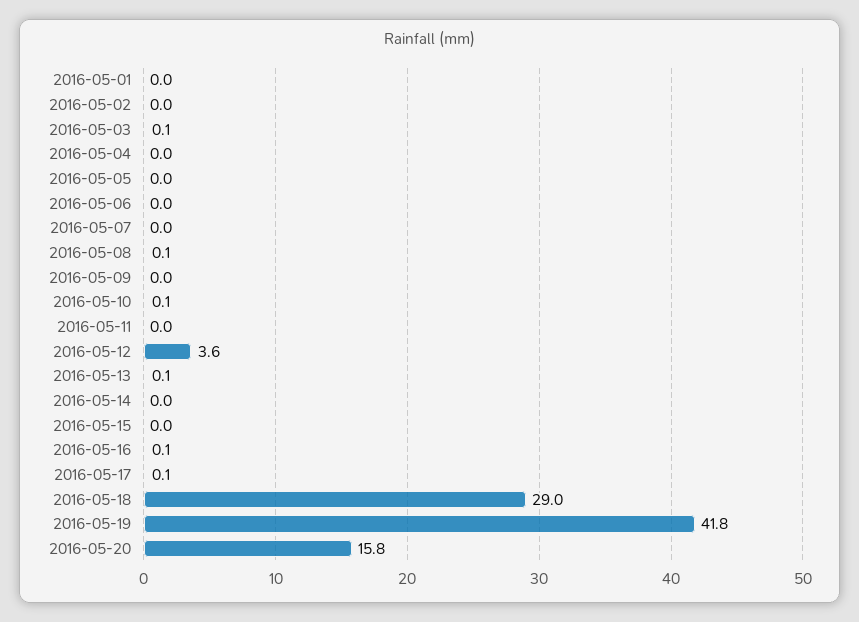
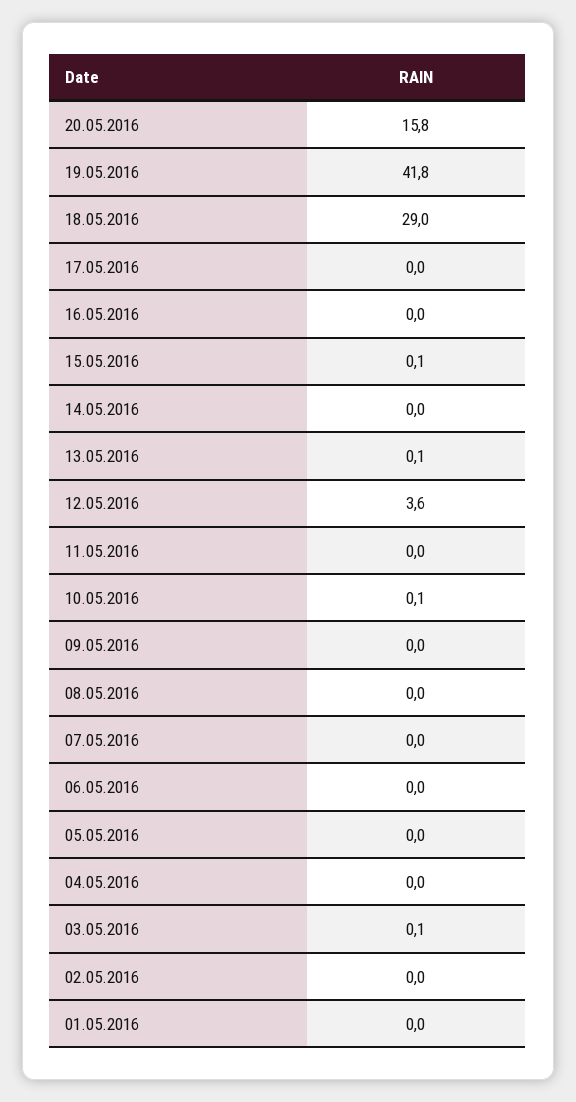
2016-05-08: 0.1 -> 0
2016-05-15: 0 -> 0.1
2016-05-16: 0.1 -> 0
2016-05-17: 0.1 -> 0

